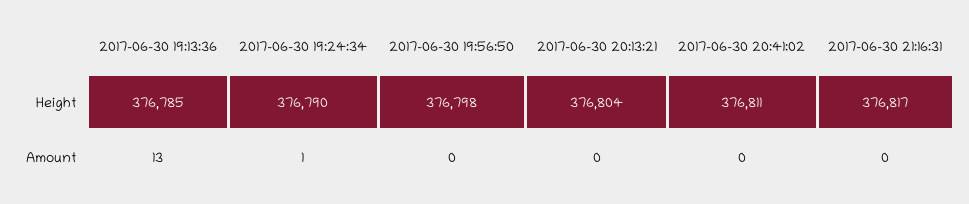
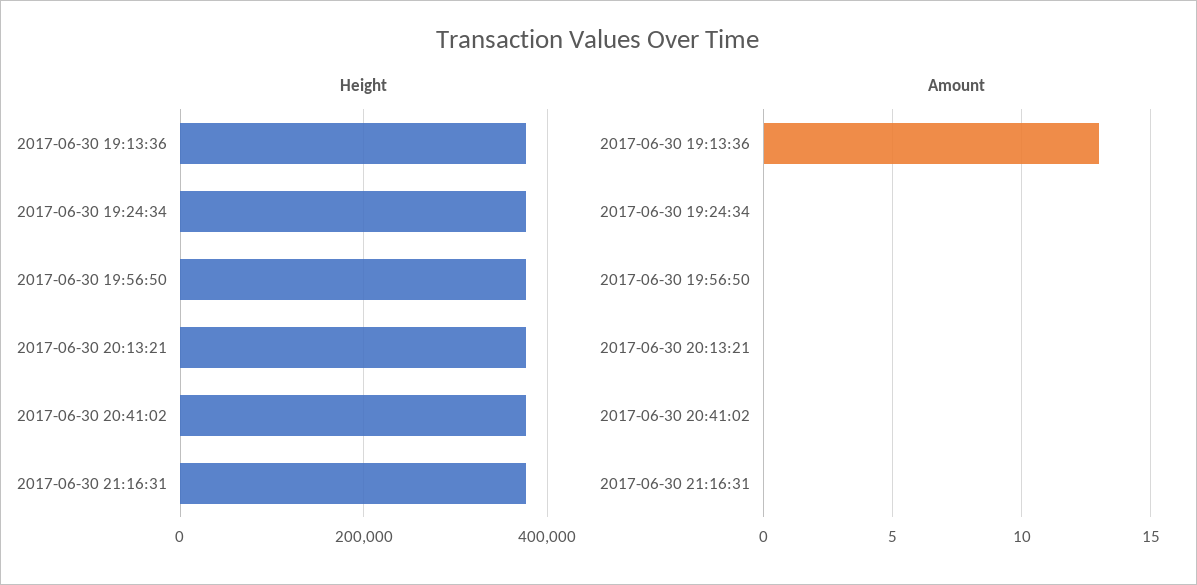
Amount, 2017-06-30 19:24:34: 1 -> 0

